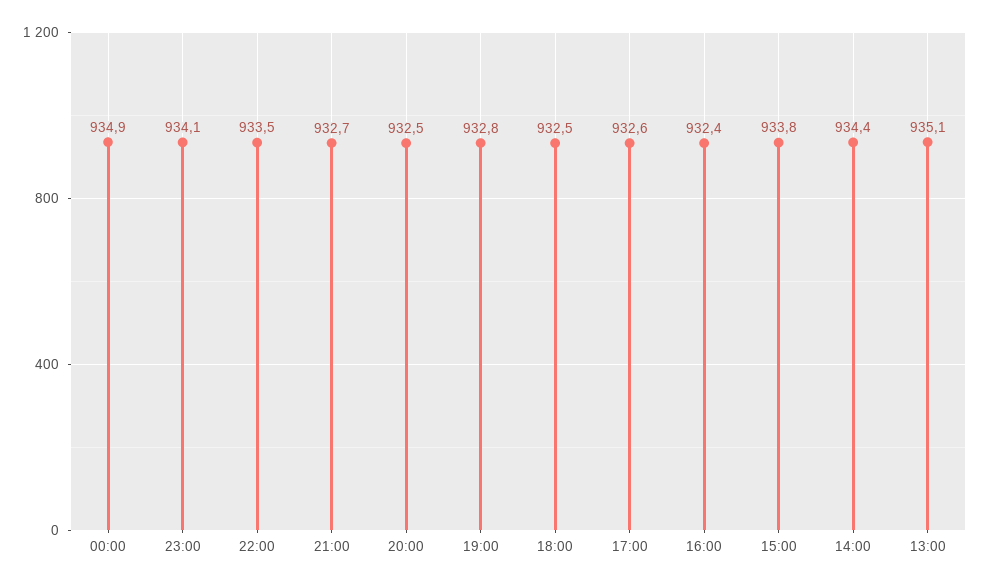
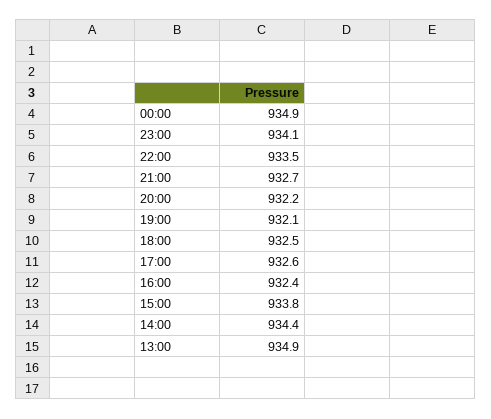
20:00: 932.5 -> 932.2
19:00: 932.8 -> 932.1
13:00: 935.1 -> 934.9

